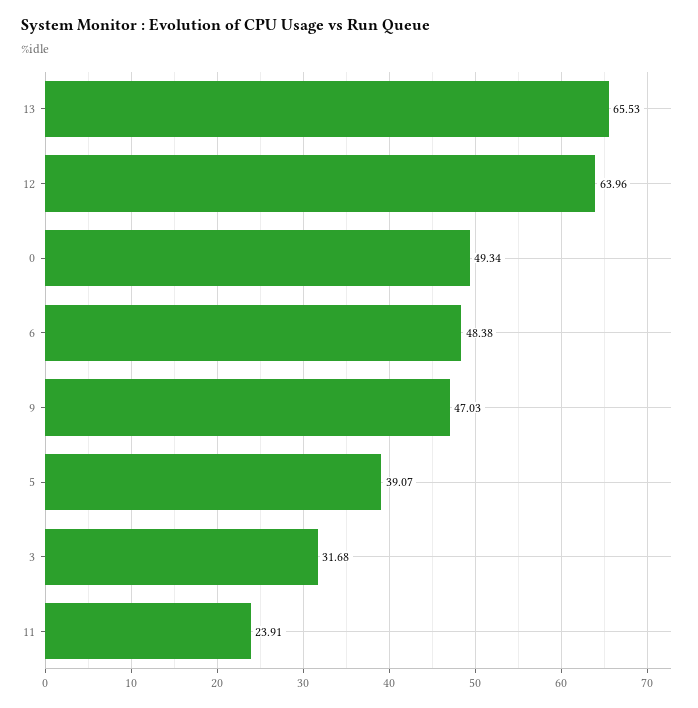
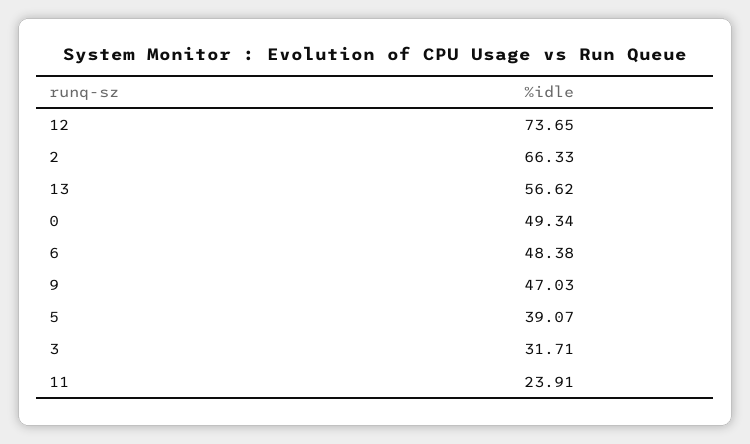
13: 65.53 -> 56.62
12: 63.96 -> 73.65
3: 31.68 -> 31.71
2: none -> 66.33

